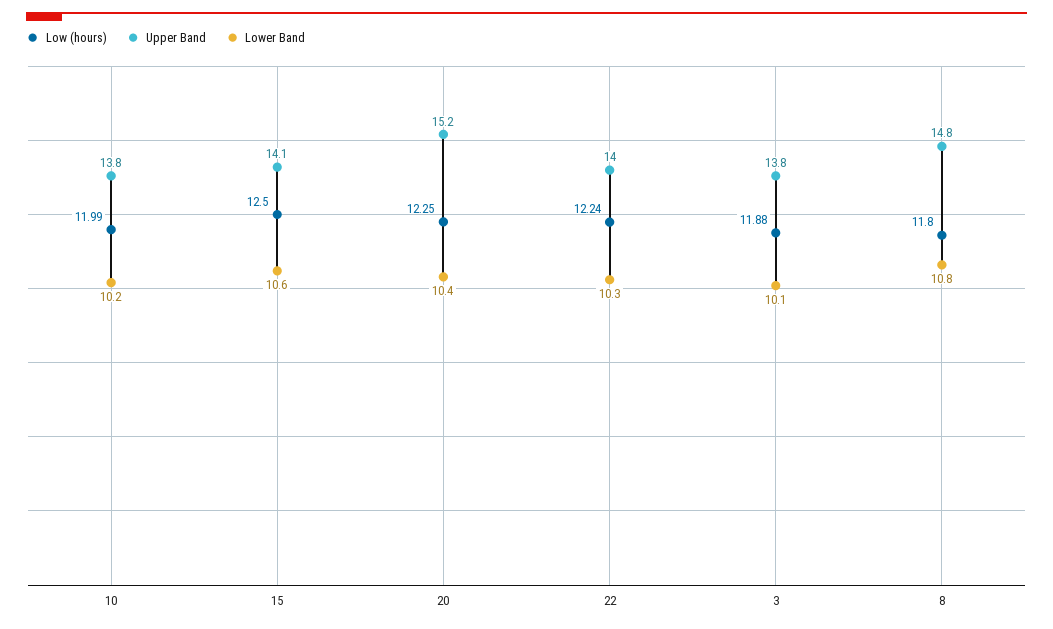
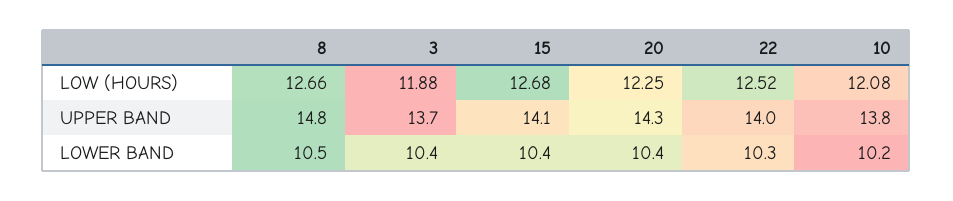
Low (hours), 10: 11.99 -> 12.08
Low (hours), 15: 12.5 -> 12.68
Lower Band, 15: 10.6 -> 10.4
Upper Band, 20: 15.2 -> 14.3
Low (hours), 22: 12.24 -> 12.52
Upper Band, 3: 13.8 -> 13.7
Lower Band, 3: 10.1 -> 10.4
Low (hours), 8: 11.8 -> 12.66
Lower Band, 8: 10.8 -> 10.5

